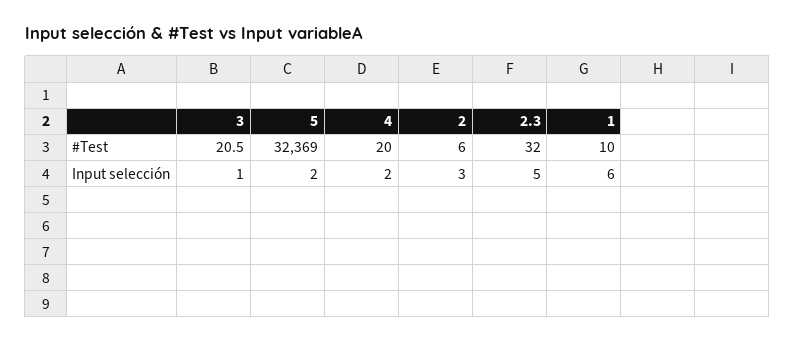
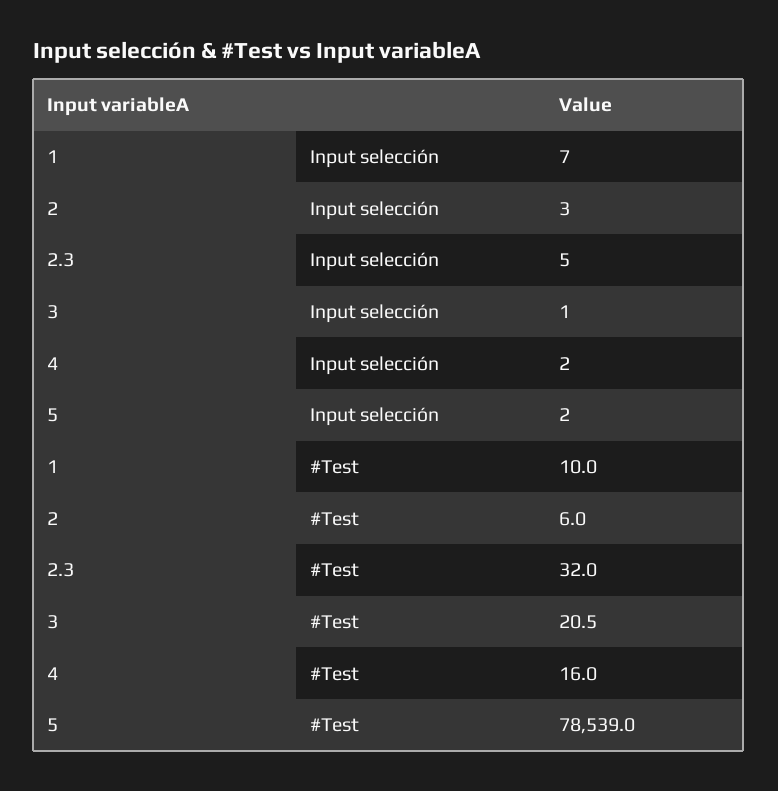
5, #Test: 32369 -> 78539
4, #Test: 20 -> 16
1, Input selección: 6 -> 7

